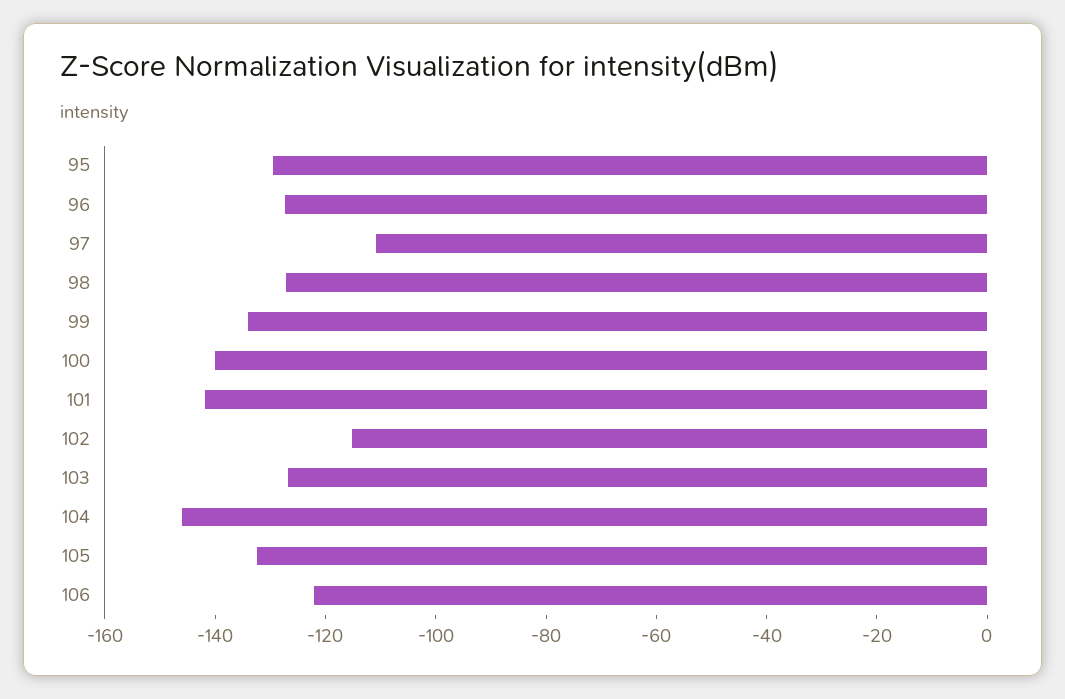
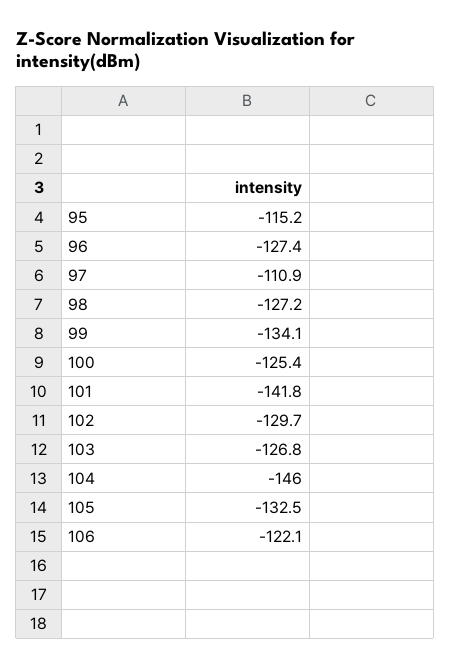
95: -130 -> -115.2
100: -140 -> -125.4
102: -115 -> -129.7

